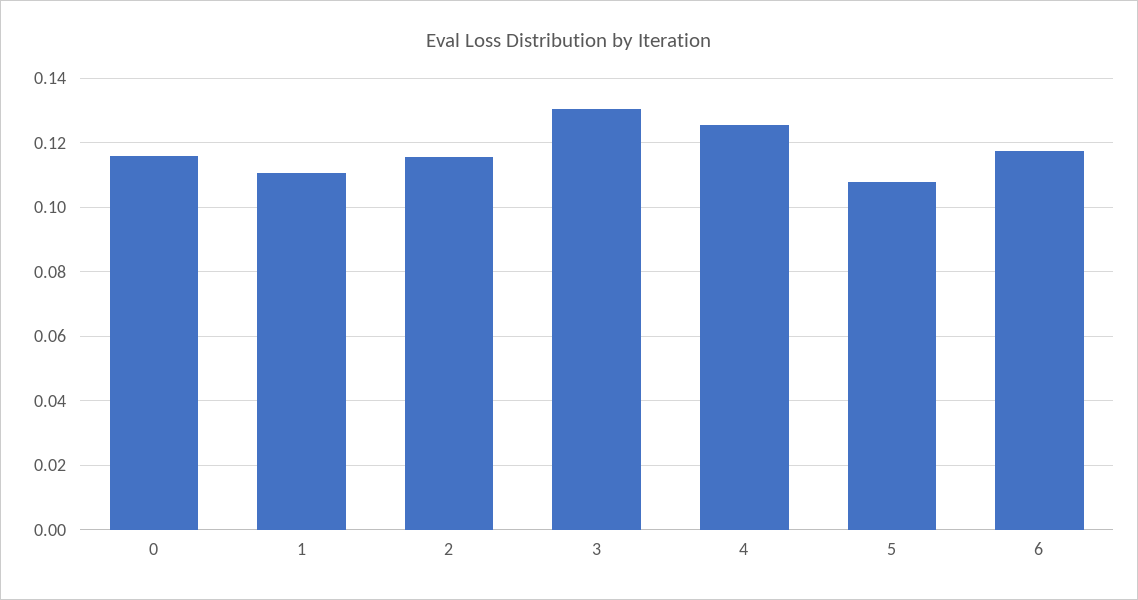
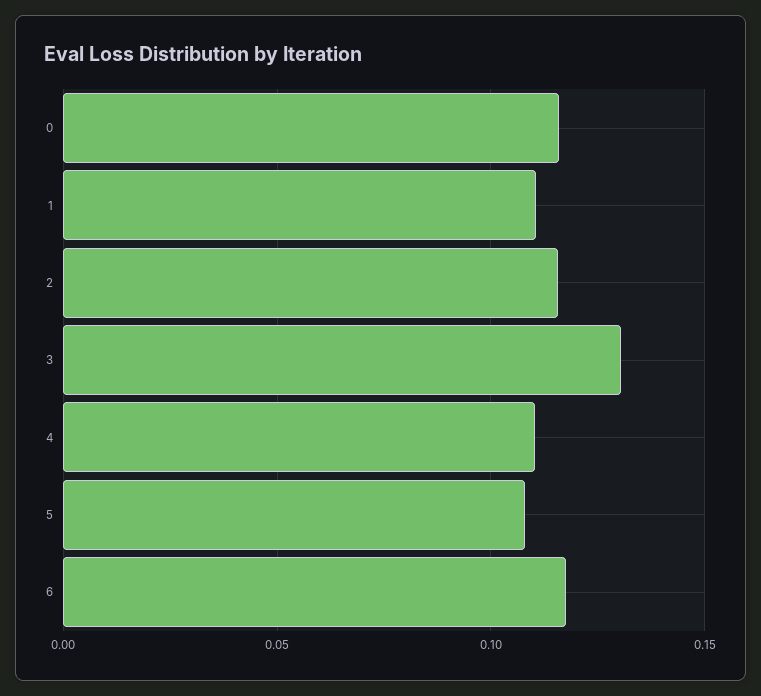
4: 0.126 -> 0.11

